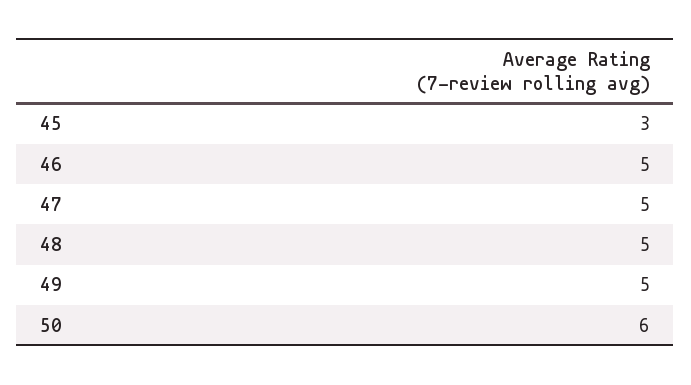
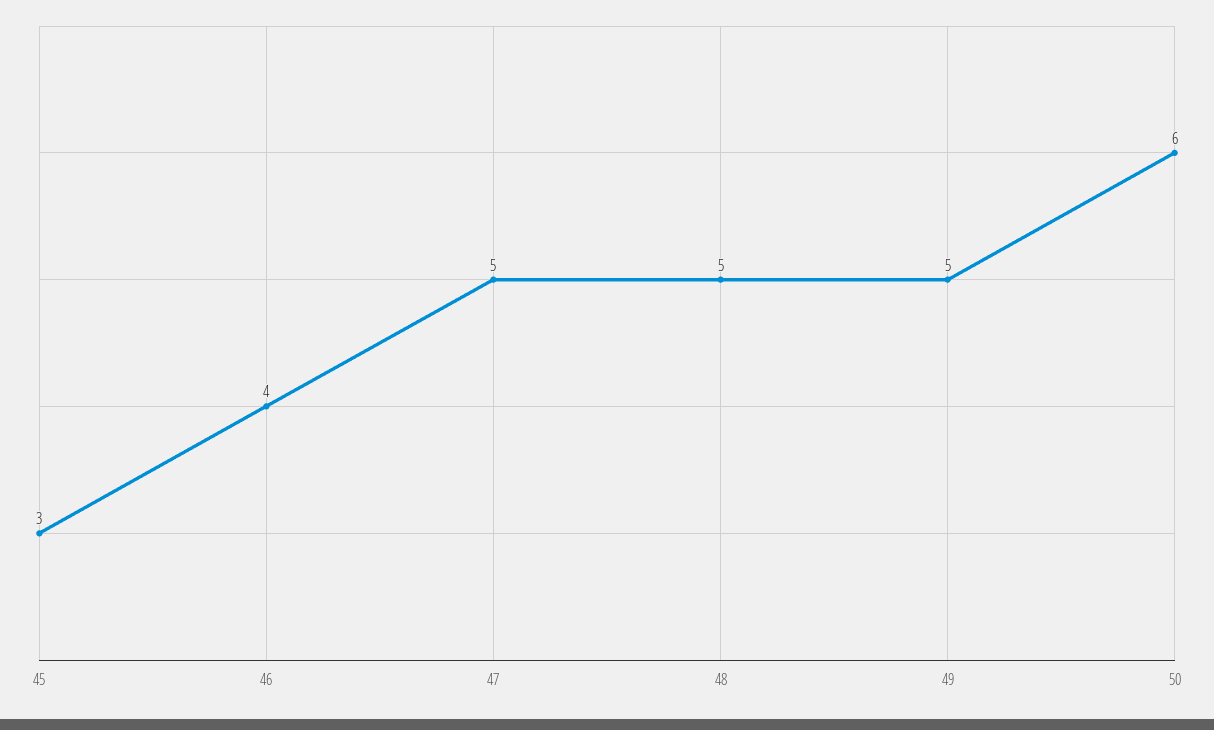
46: 5 -> 4

